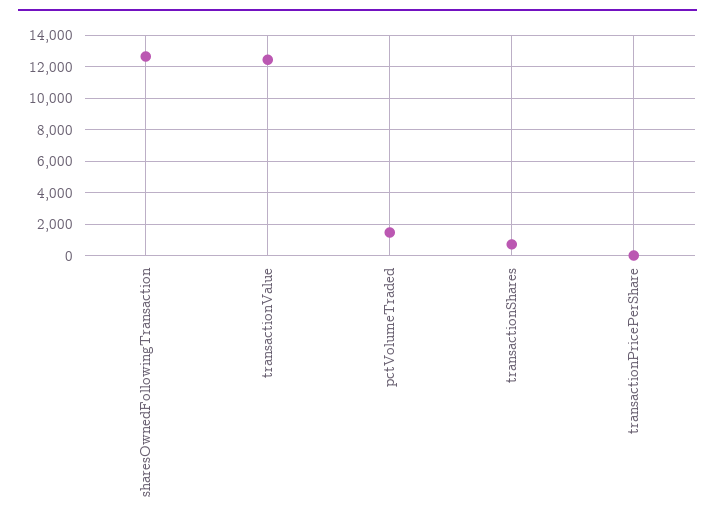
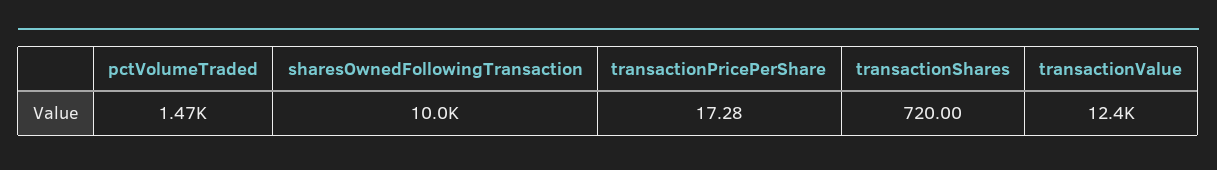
sharesOwnedFollowingTransaction: 12500 -> 10000

